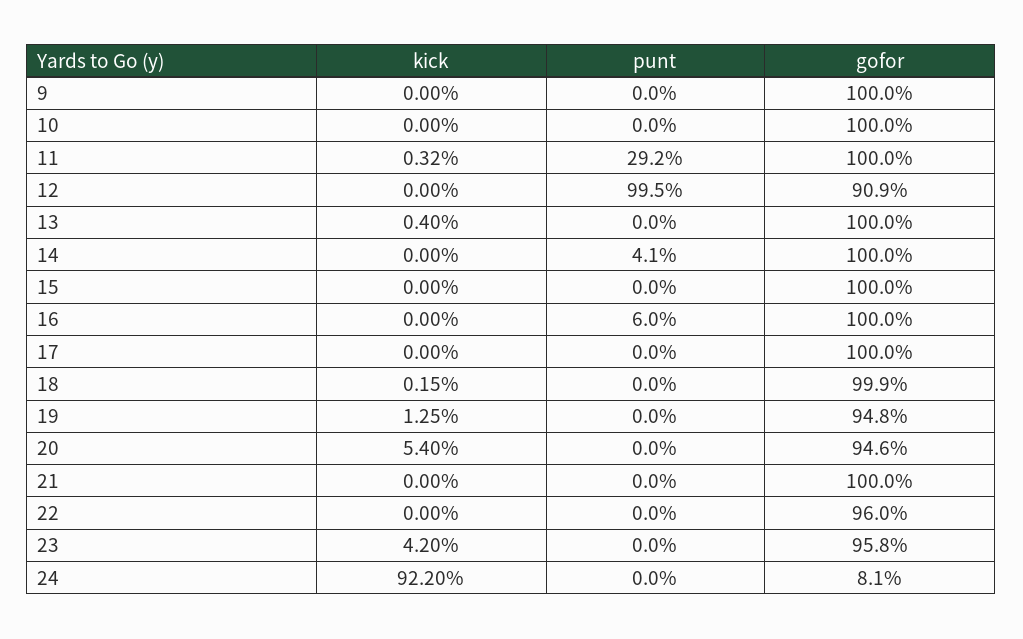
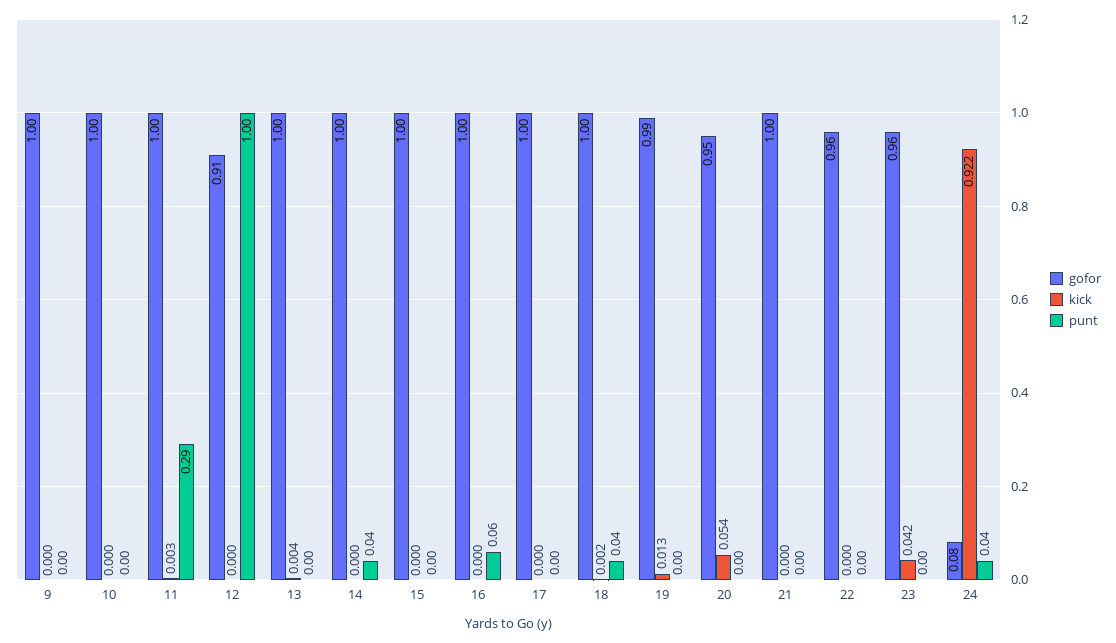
punt, 18: 0 -> 0.04
gofor, 19: 0.948 -> 0.99
punt, 24: 0 -> 0.04

